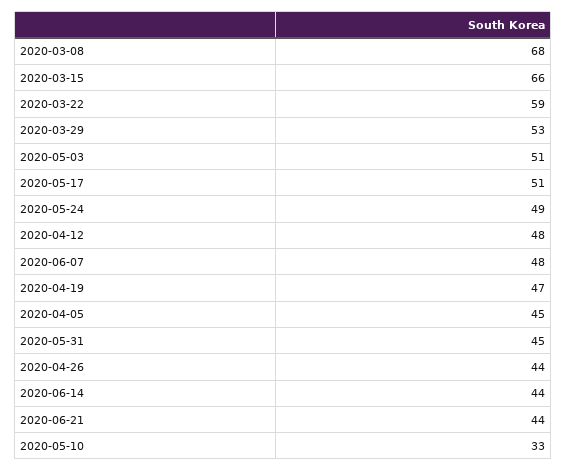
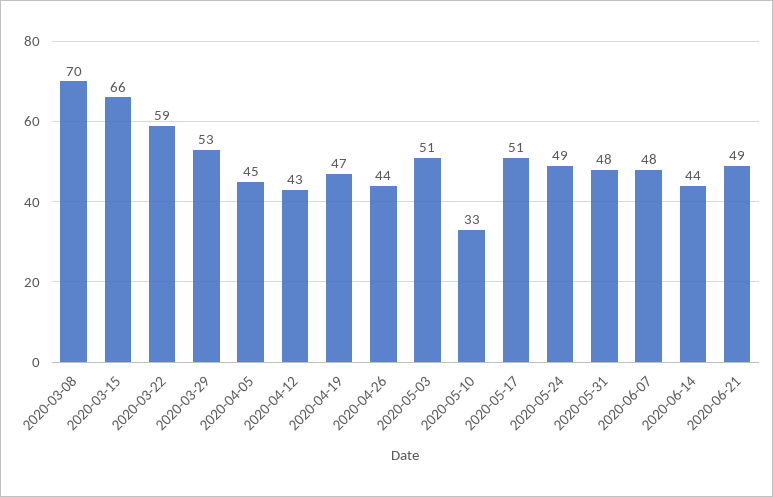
2020-03-08: 68 -> 70
2020-04-12: 48 -> 43
2020-05-31: 45 -> 48
2020-06-21: 44 -> 49

